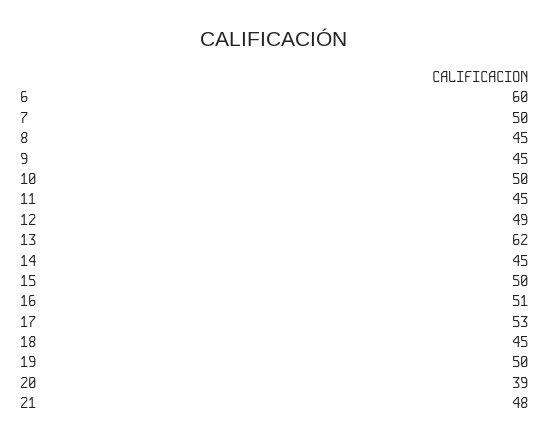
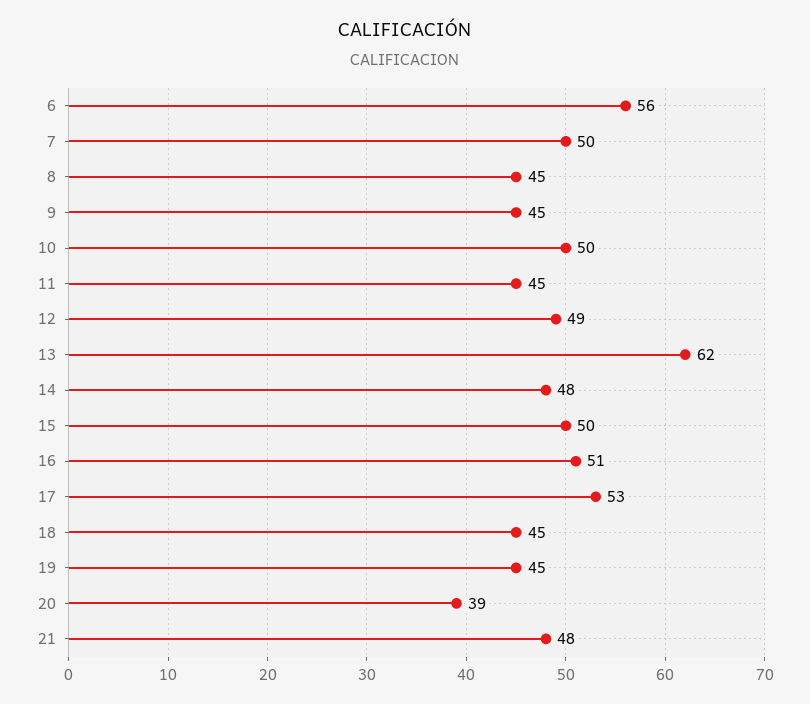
6: 60 -> 56
14: 45 -> 48
19: 50 -> 45

